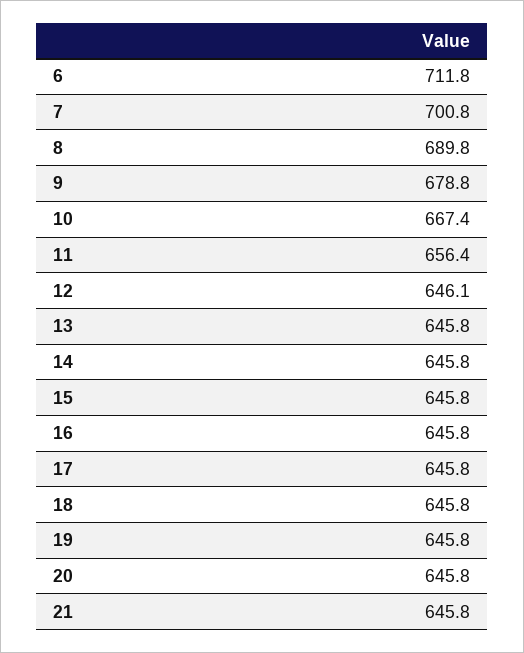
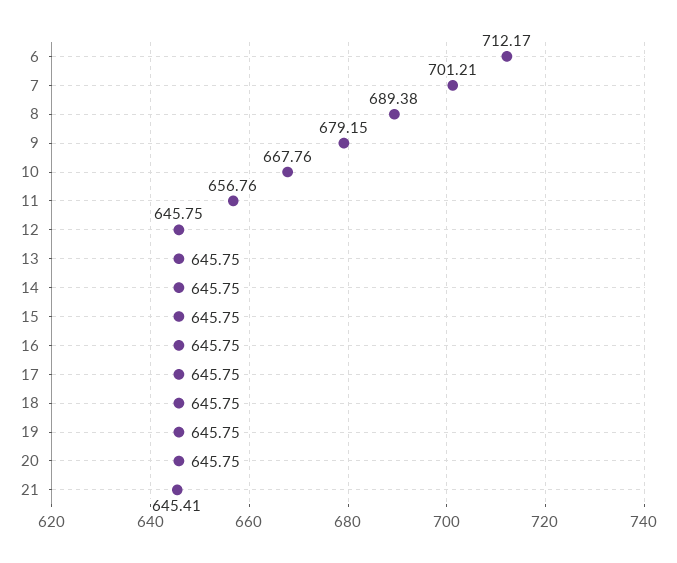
6: 711.8 -> 712.17
7: 700.8 -> 701.21
8: 689.8 -> 689.38
9: 678.8 -> 679.15
10: 667.4 -> 667.76
11: 656.4 -> 656.76
12: 646.1 -> 645.75
21: 645.8 -> 645.41

